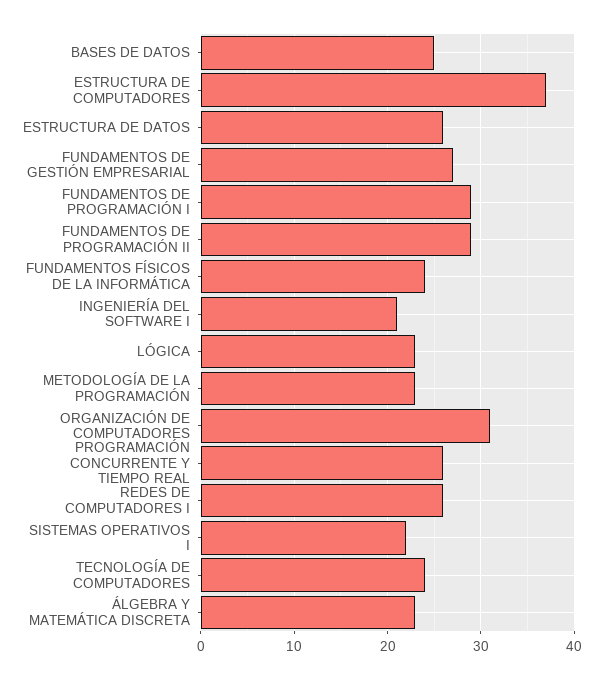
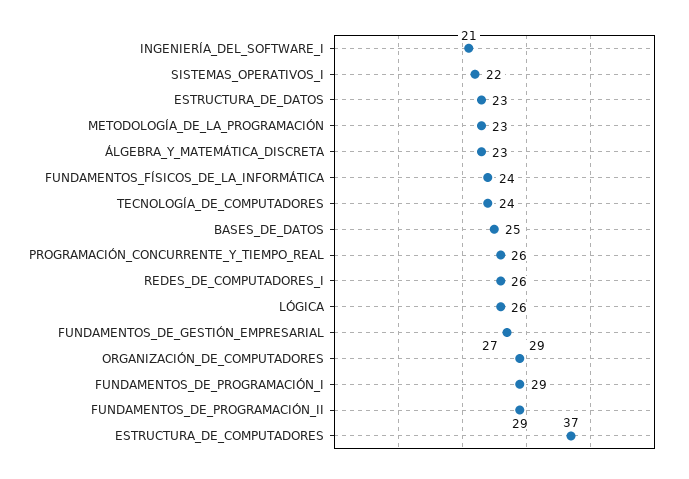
ESTRUCTURA DE DATOS: 26 -> 23
LÓGICA: 23 -> 26
ORGANIZACIÓN DE COMPUTADORES: 31 -> 29

